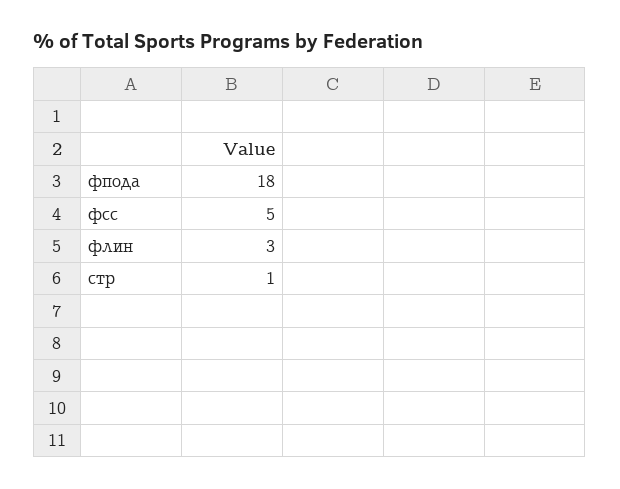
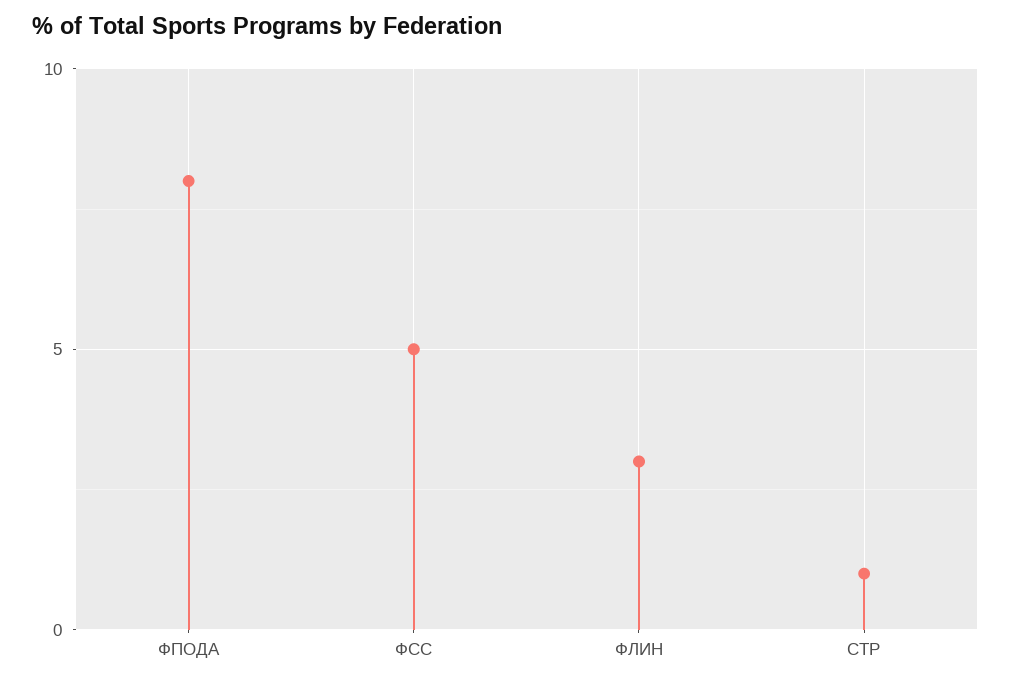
фпода: 18 -> 8

